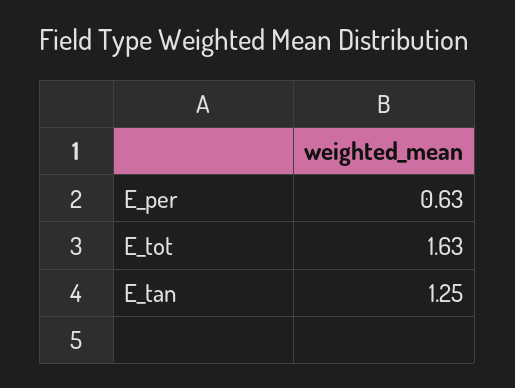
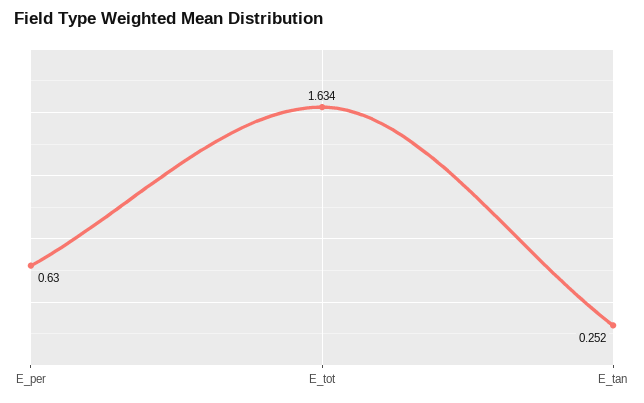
E_tan: 1.25 -> 0.252

